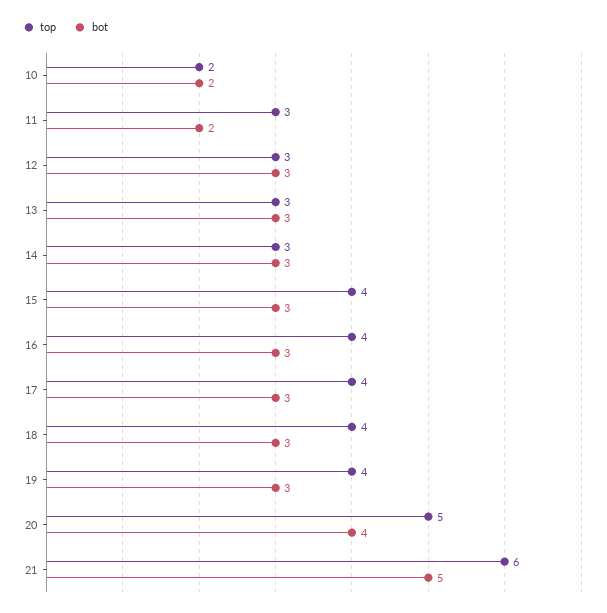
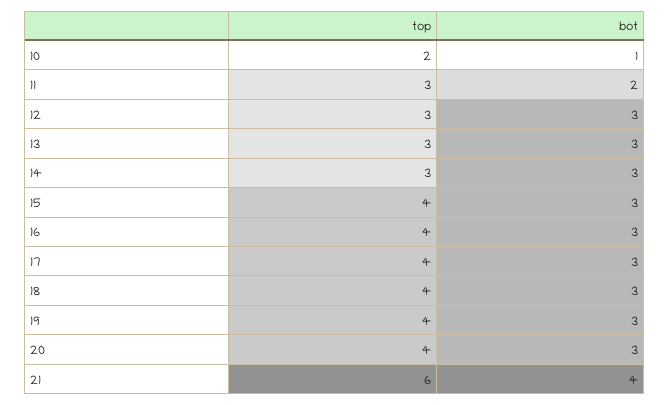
bot, 10: 2 -> 1
top, 20: 5 -> 4
bot, 20: 4 -> 3
bot, 21: 5 -> 4

